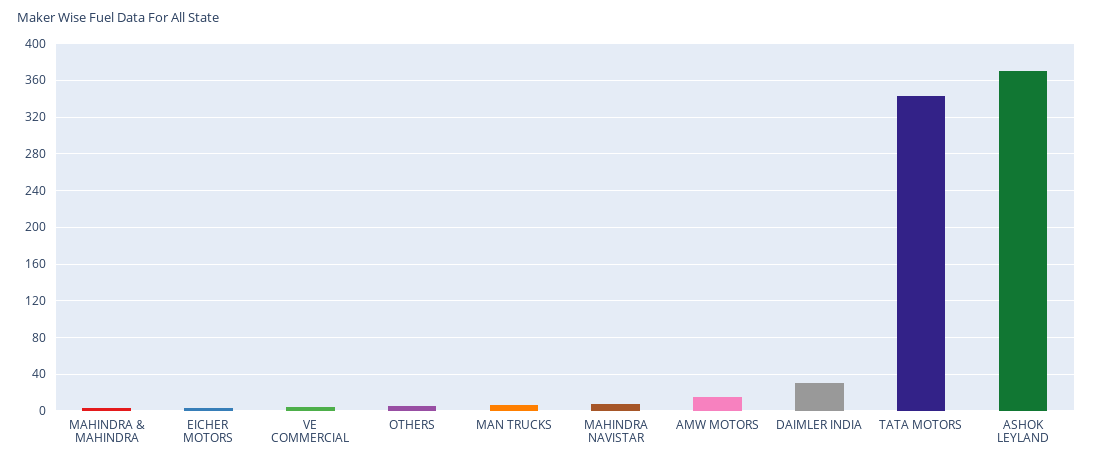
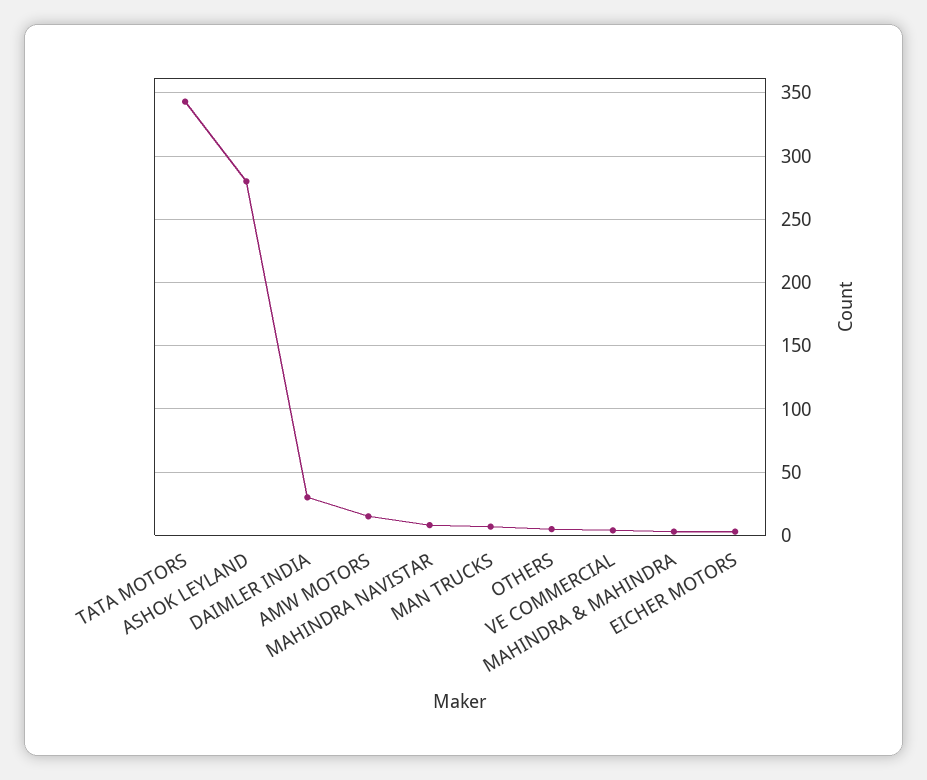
ASHOK LEYLAND: 370 -> 280

